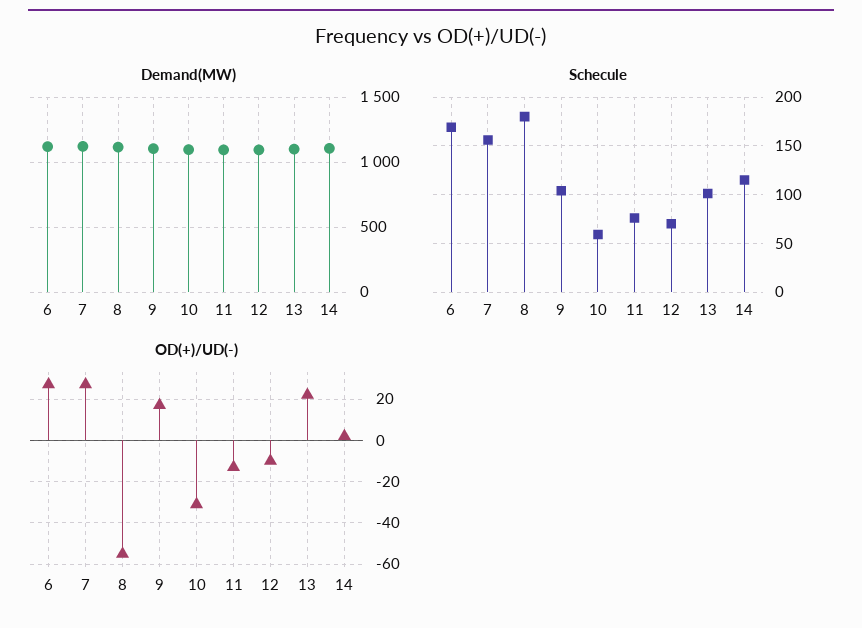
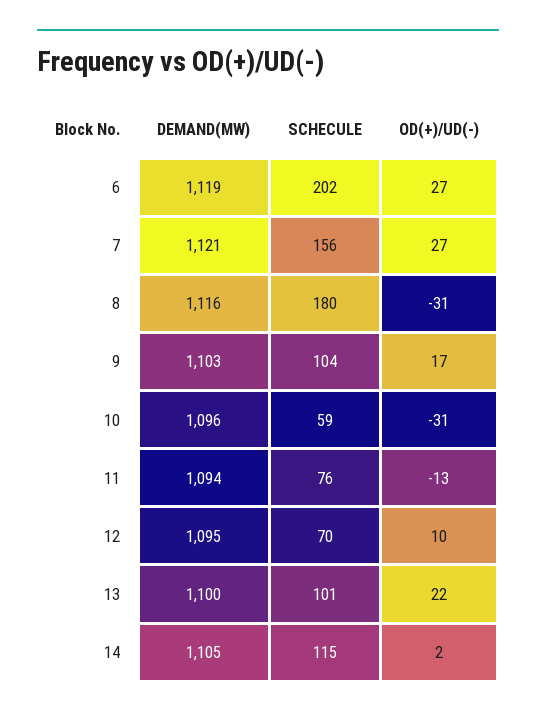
Schecule, 6: 170 -> 202
OD(+)/UD(-), 8: -55 -> -31
OD(+)/UD(-), 12: -10 -> 10

